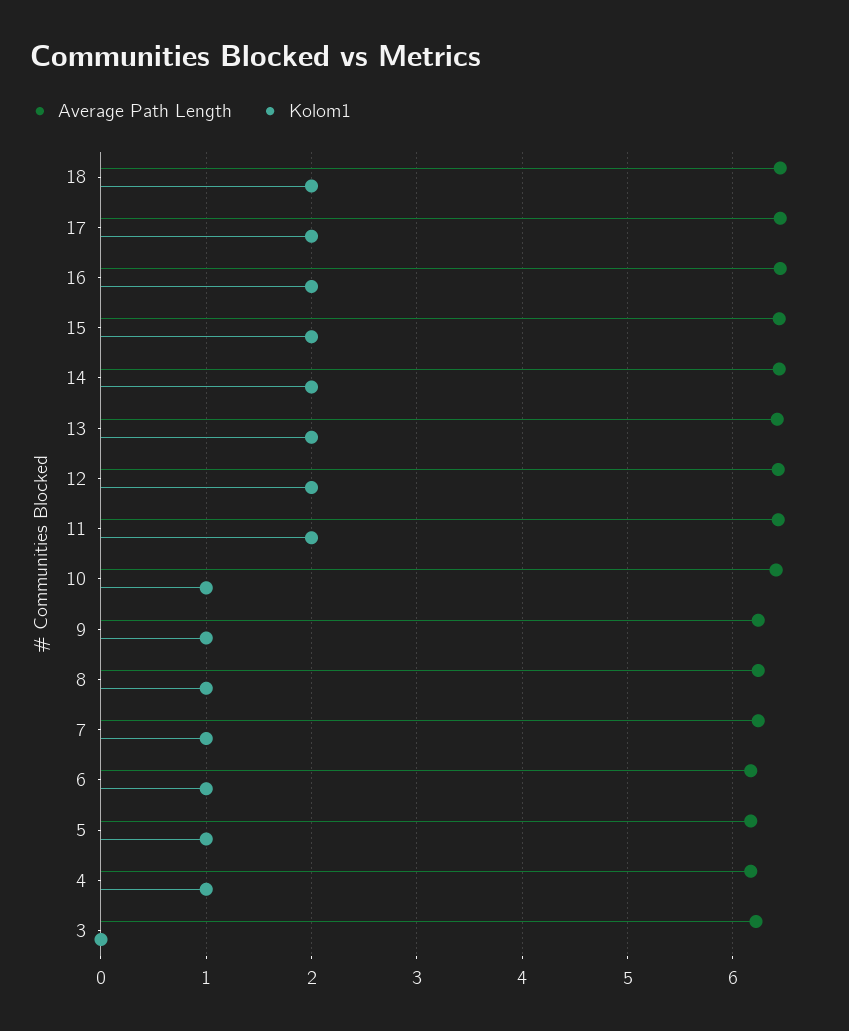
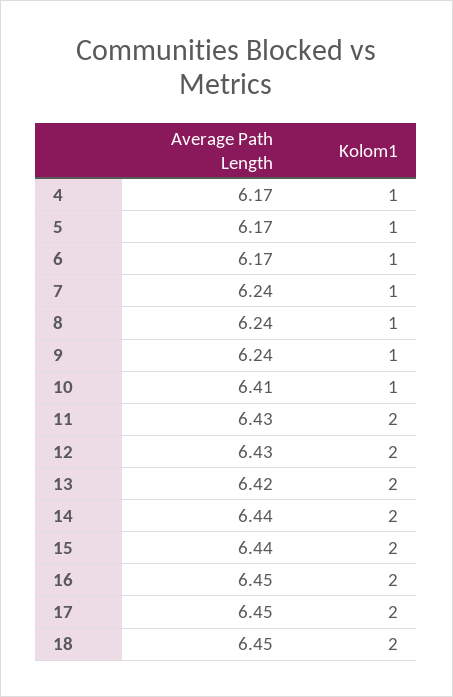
Average Path Length, 3: 6.2 -> none
Kolom1, 3: 0 -> none

